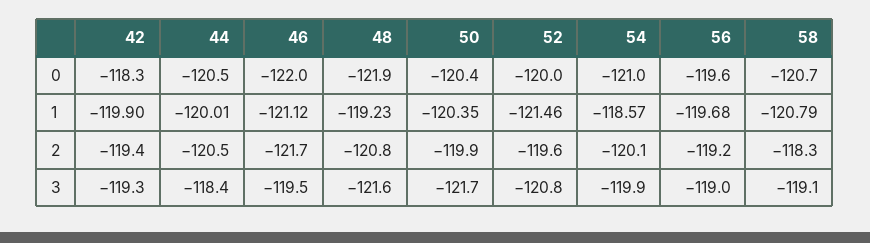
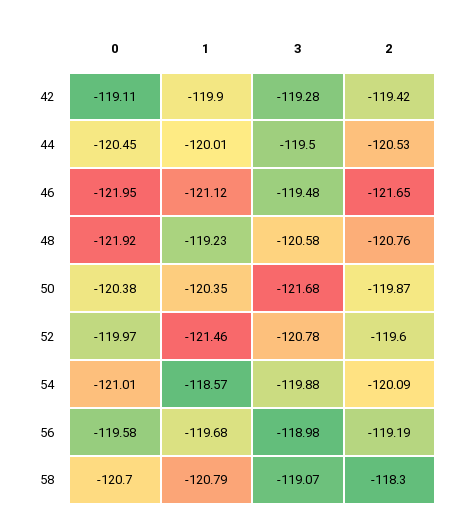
42, 0: -118.3 -> -119.11
44, 3: -118.4 -> -119.5
48, 3: -121.6 -> -120.58

